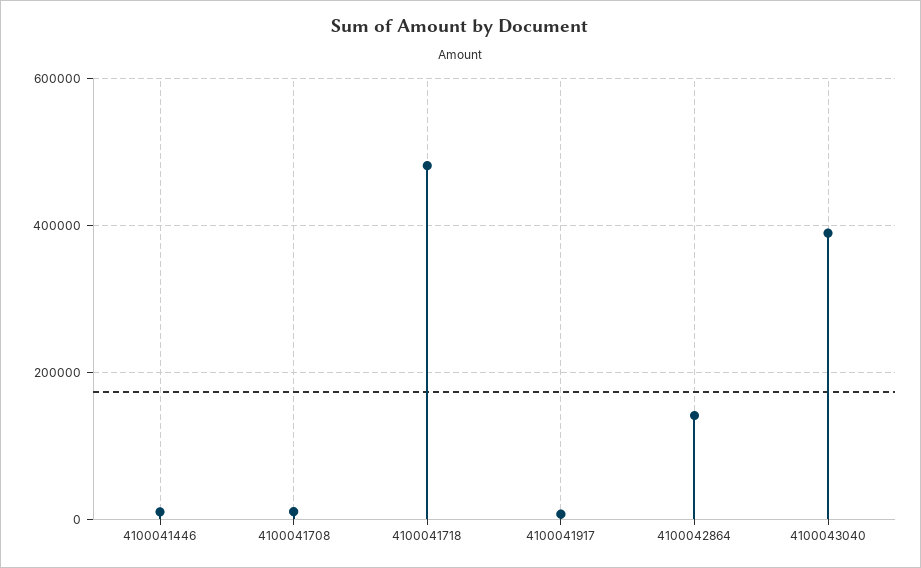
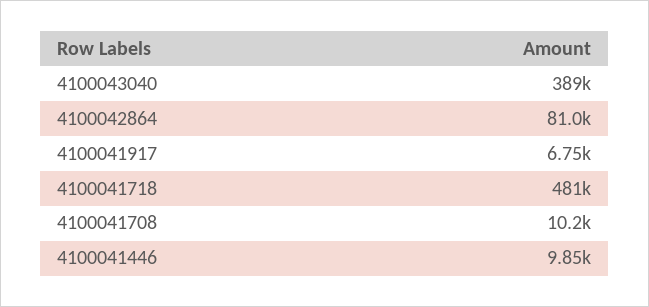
4100042864: 140000 -> 81000

